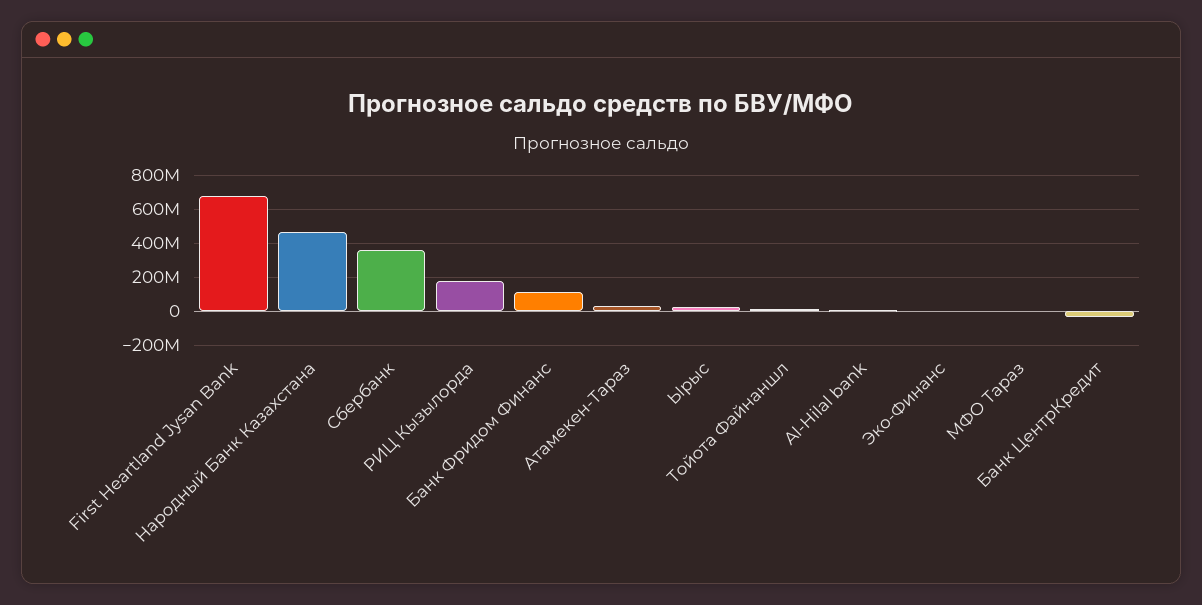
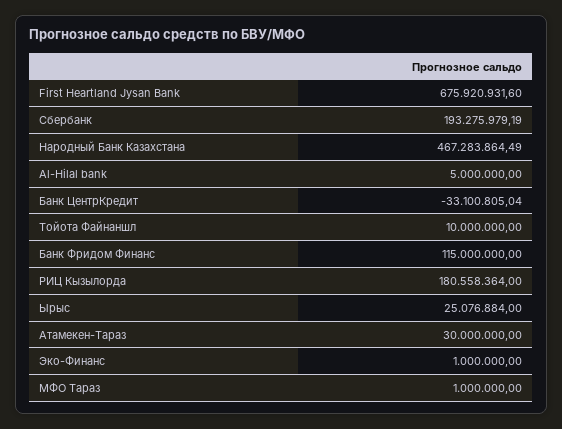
Сбербанк: 350000000 -> 193275979.19

